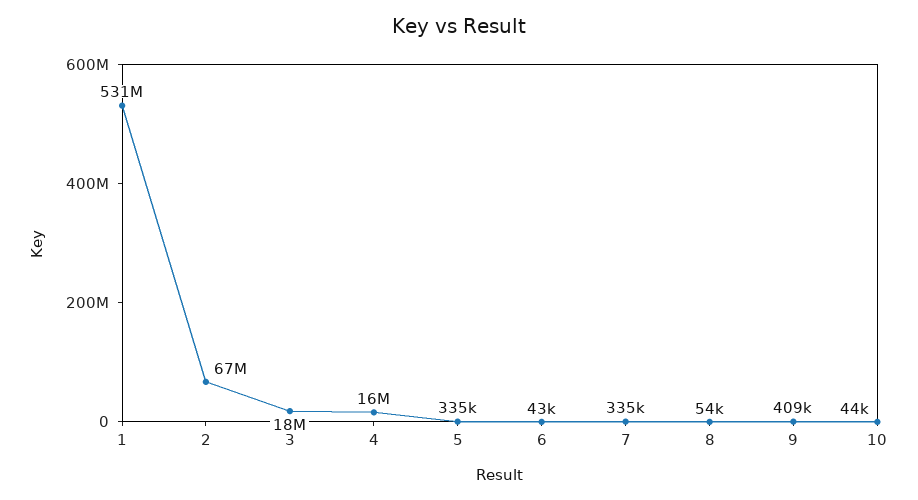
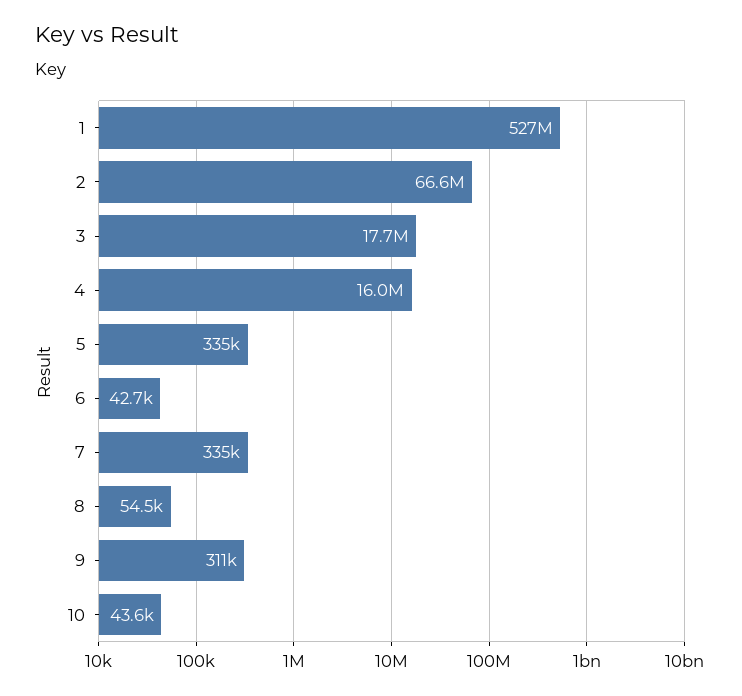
1: 531000000 -> 527000000
9: 409000 -> 311000

